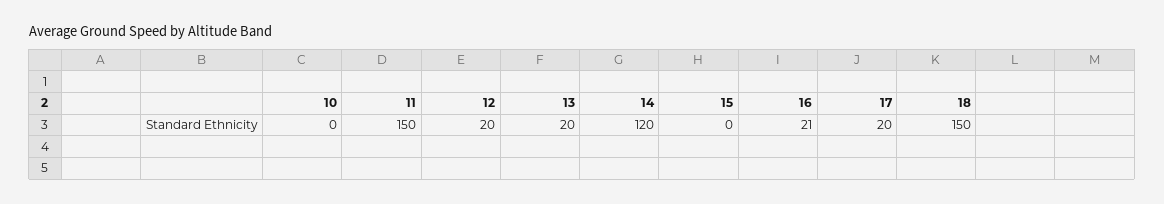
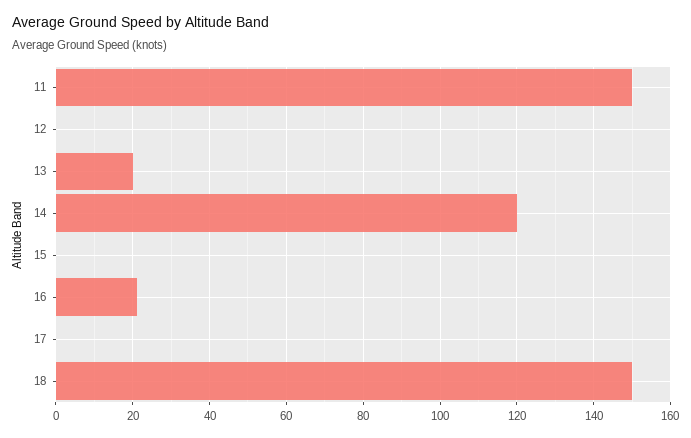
10: 0 -> none
12: 20 -> 0
17: 20 -> 0

